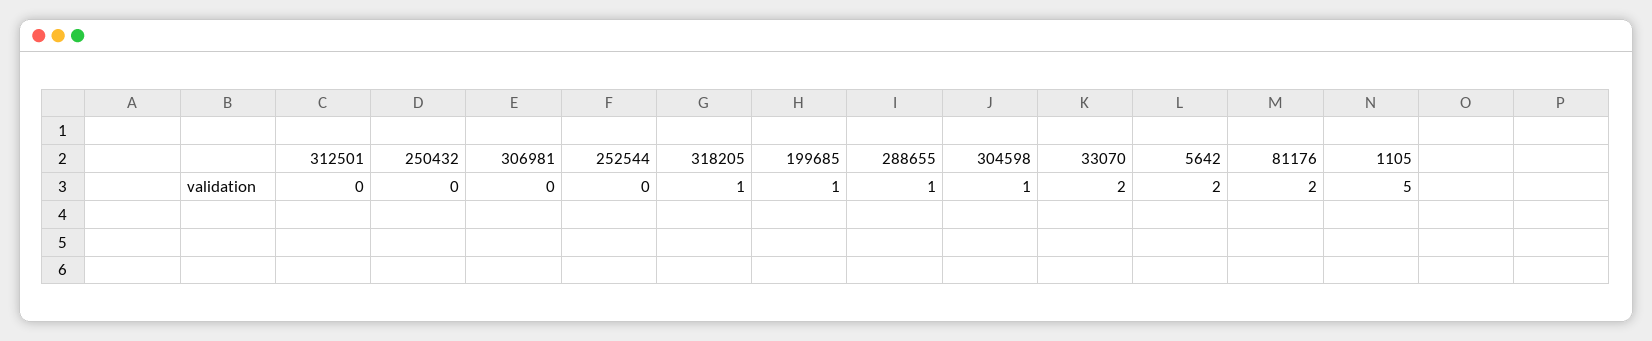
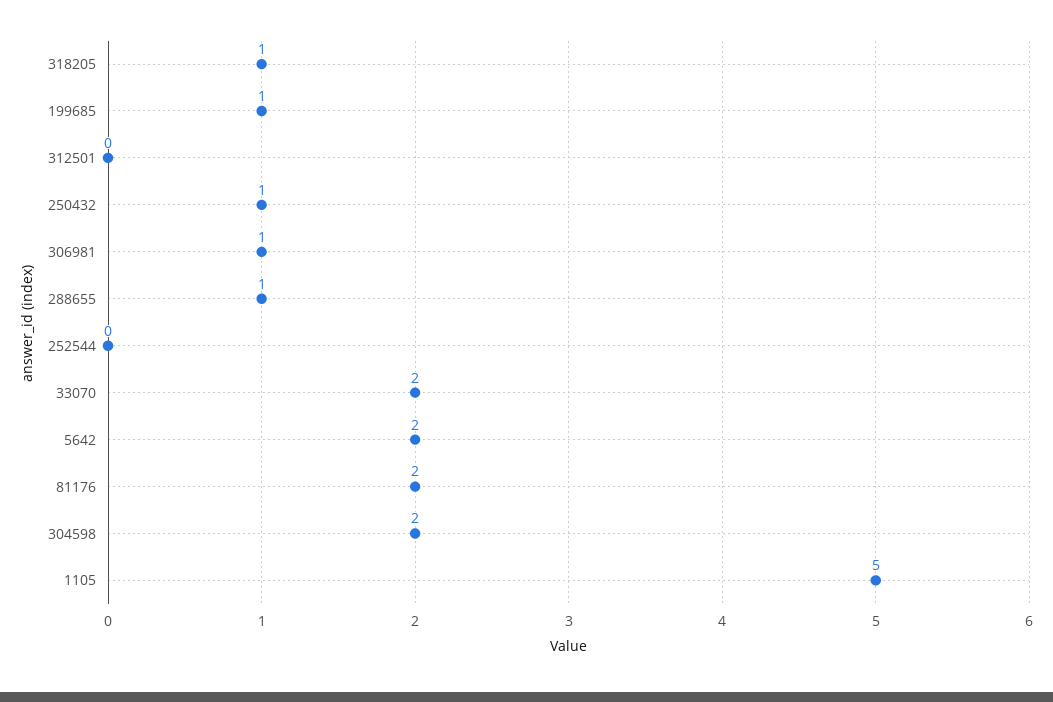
250432: 0 -> 1
306981: 0 -> 1
304598: 1 -> 2

